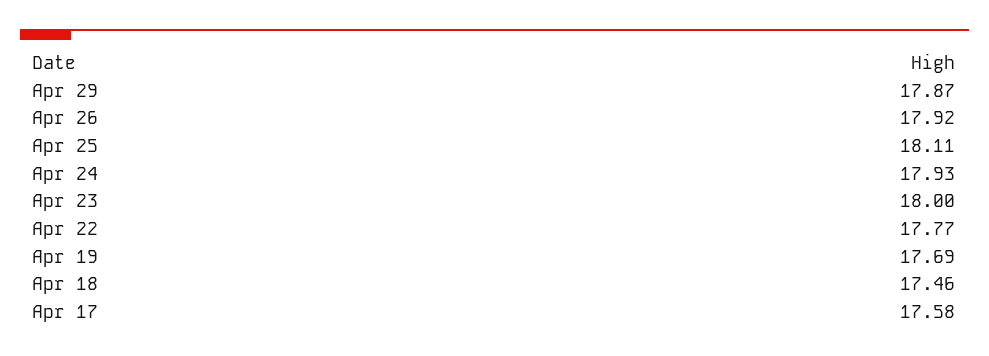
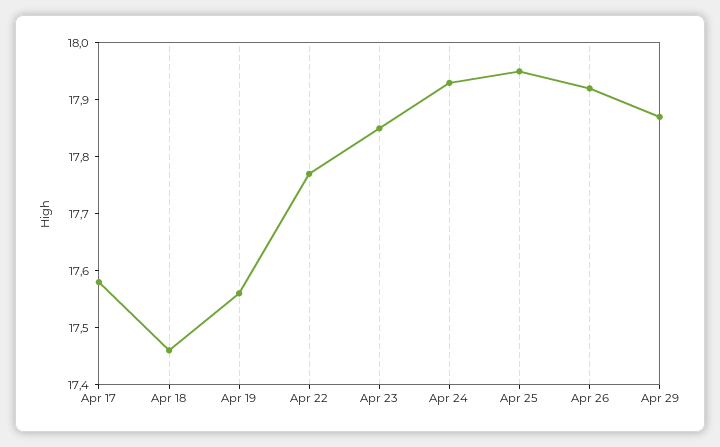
Apr 25: 18.11 -> 17.95
Apr 23: 18 -> 17.85
Apr 19: 17.69 -> 17.55

